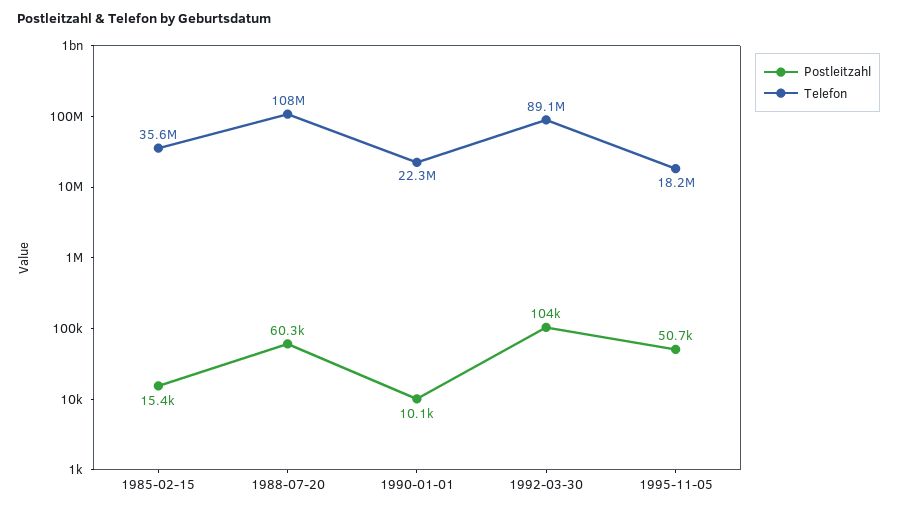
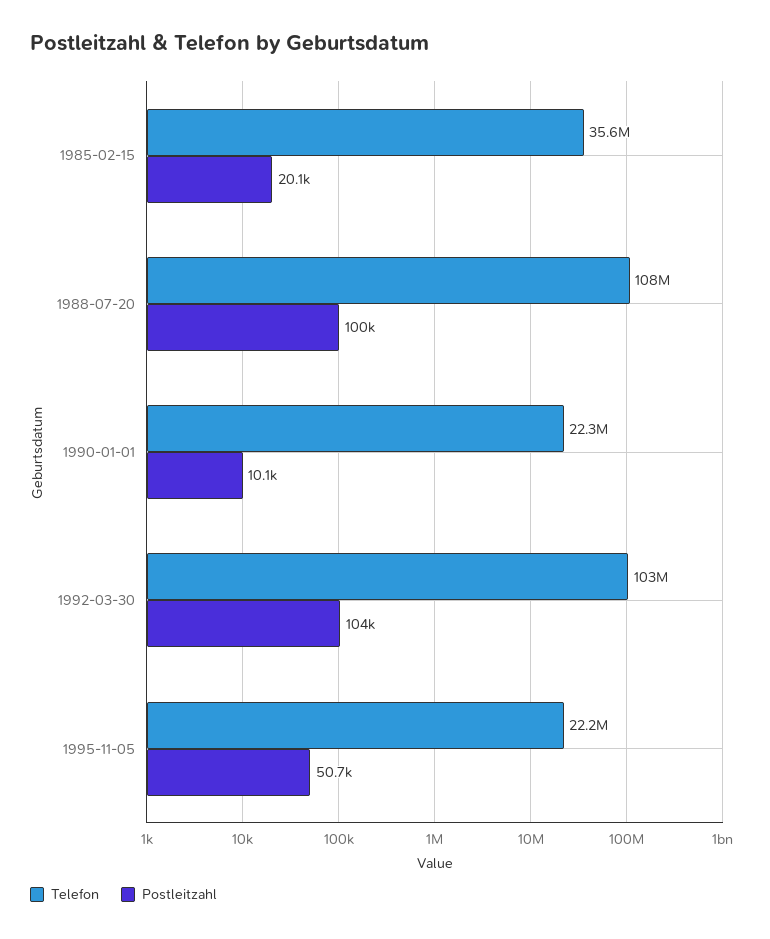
Postleitzahl, 1985-02-15: 15400 -> 20100
Postleitzahl, 1988-07-20: 60300 -> 100000
Telefon, 1992-03-30: 89100000 -> 103000000
Telefon, 1995-11-05: 18200000 -> 22200000

